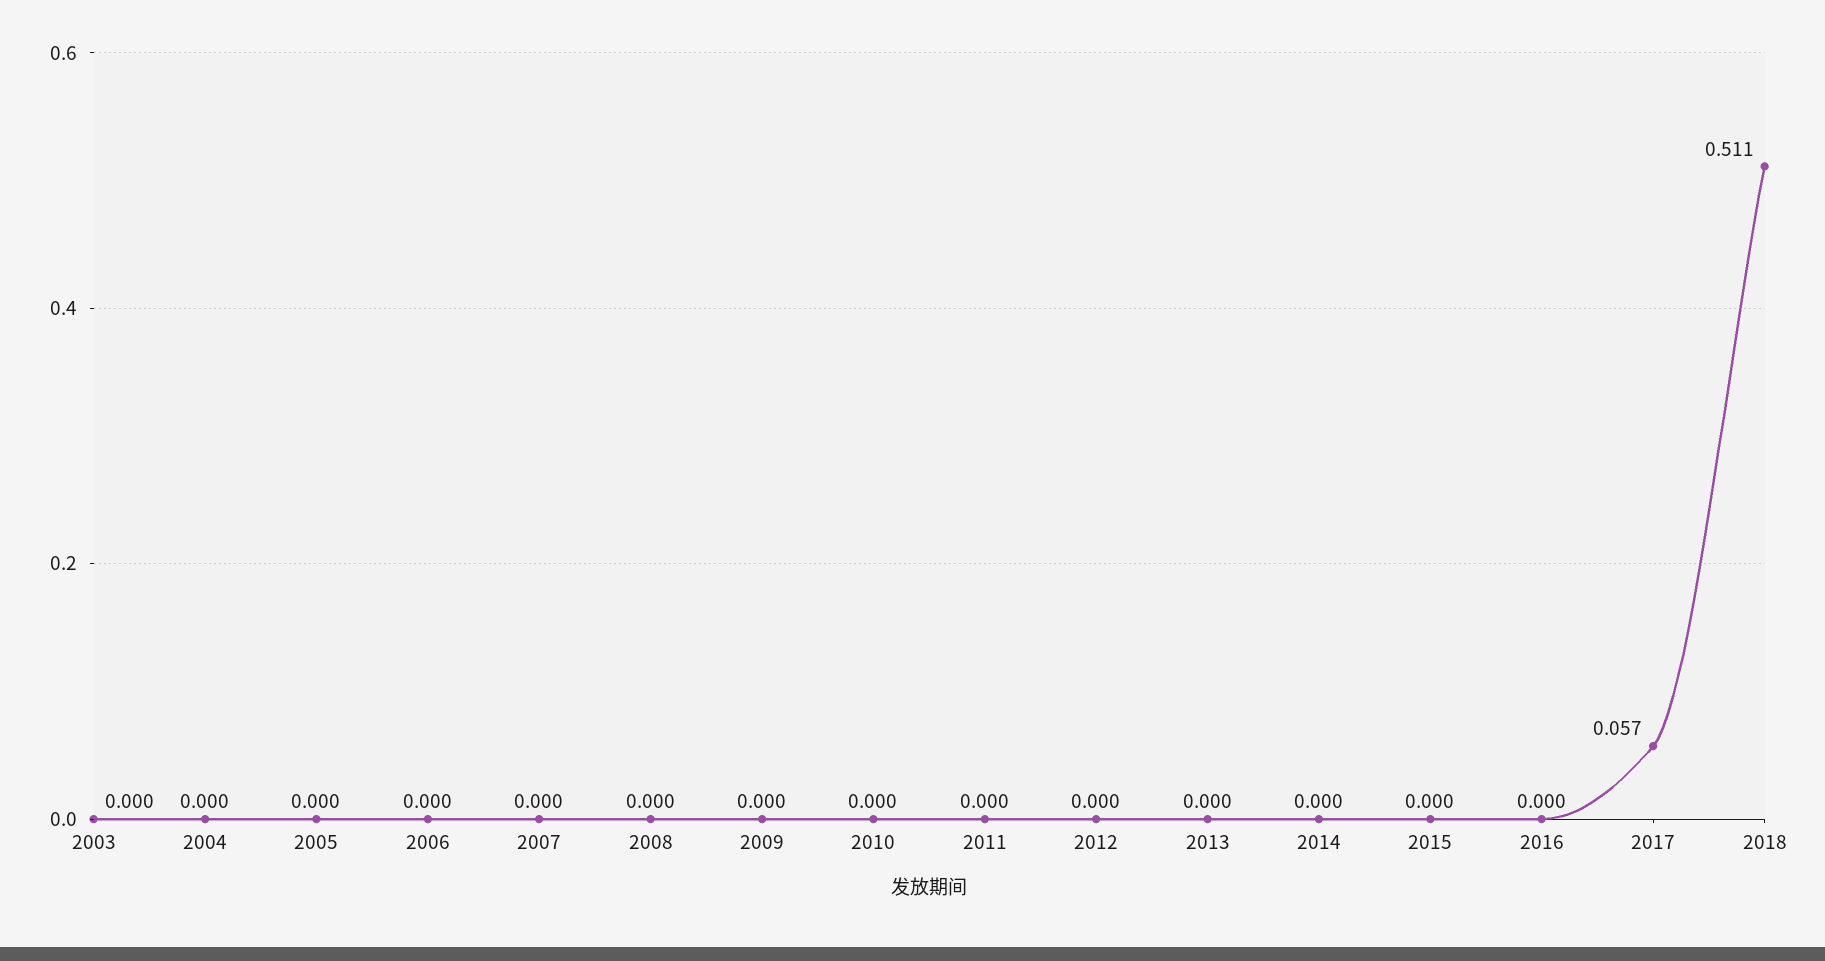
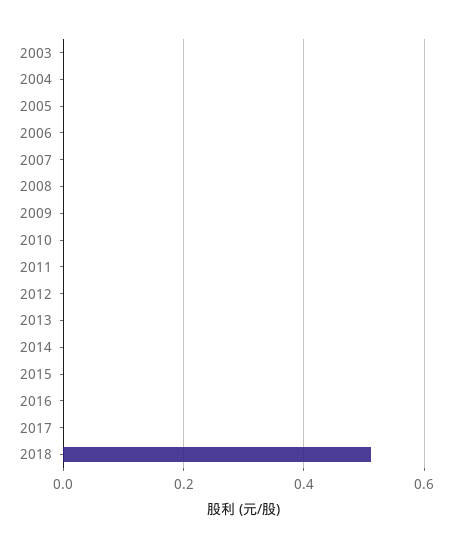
2017: 0.057 -> 0

